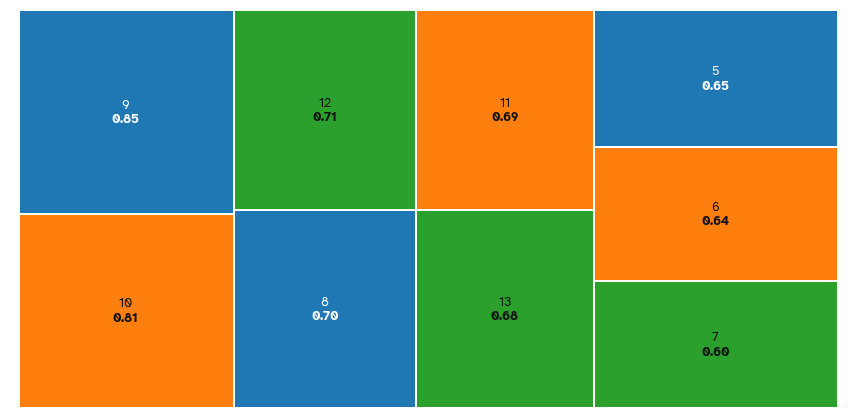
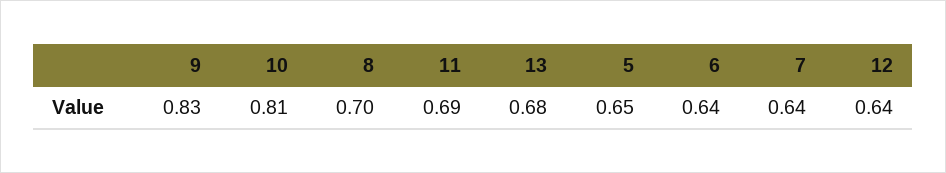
9: 0.85 -> 0.83
12: 0.71 -> 0.64
7: 0.6 -> 0.64

